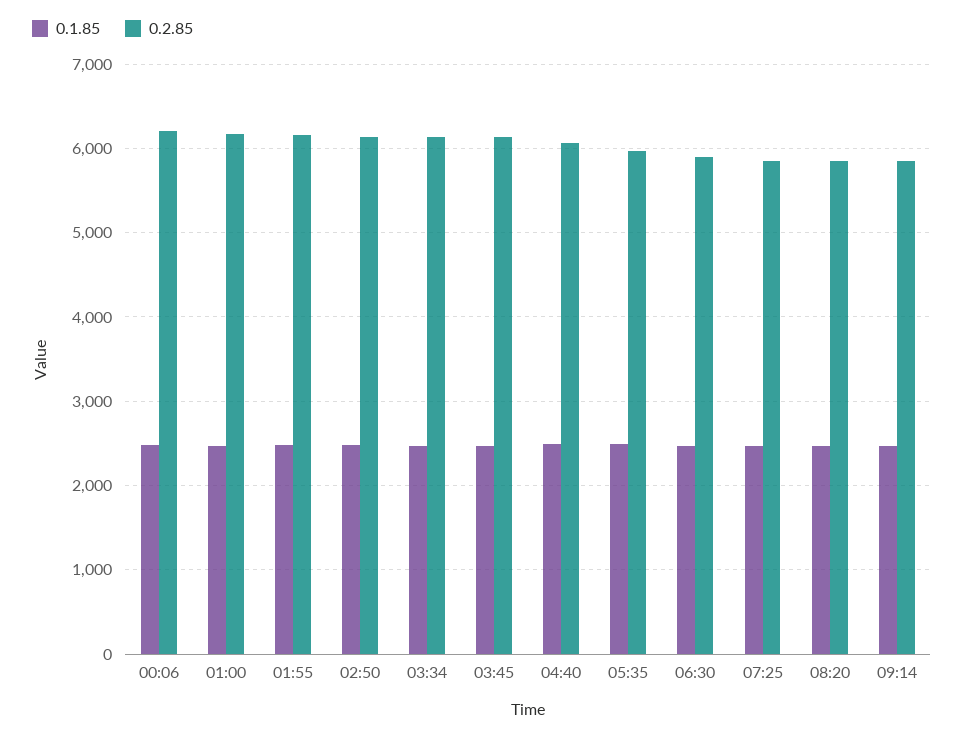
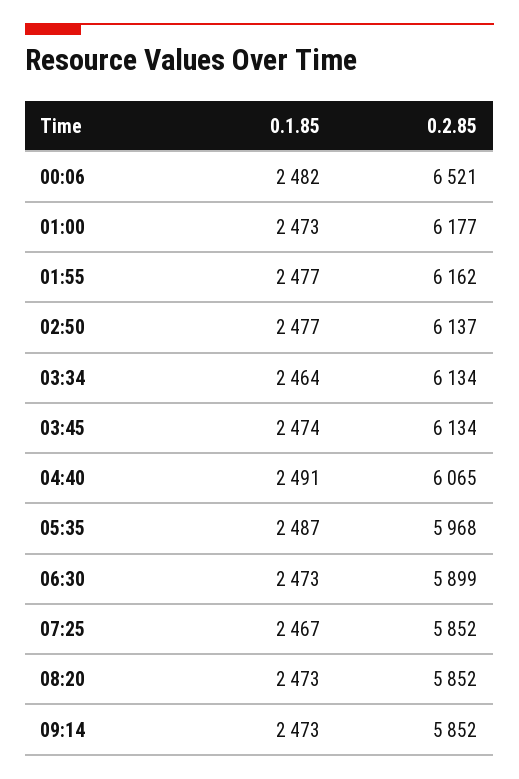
0.2.85, 00:06: 6200 -> 6521

